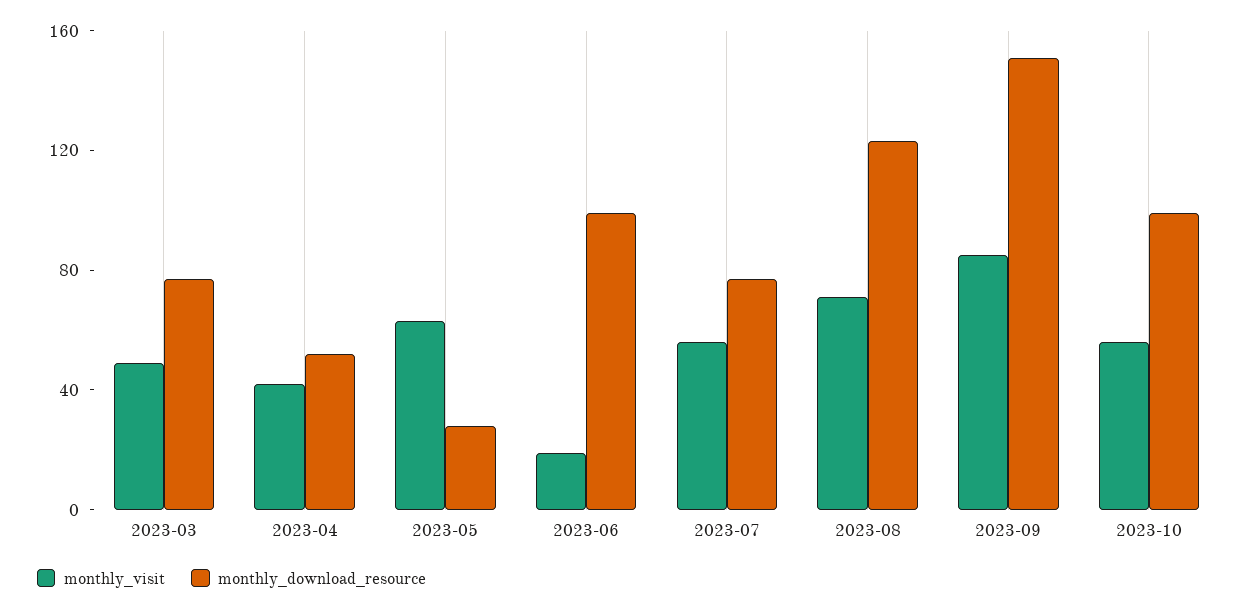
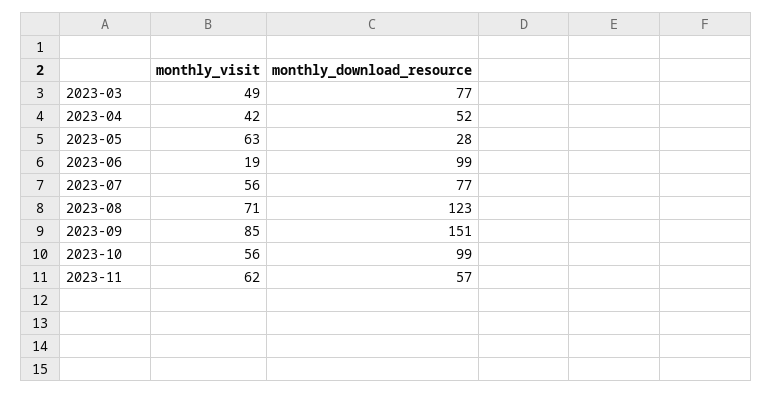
monthly_visit, 2023-11: none -> 62
monthly_download_resource, 2023-11: none -> 57

